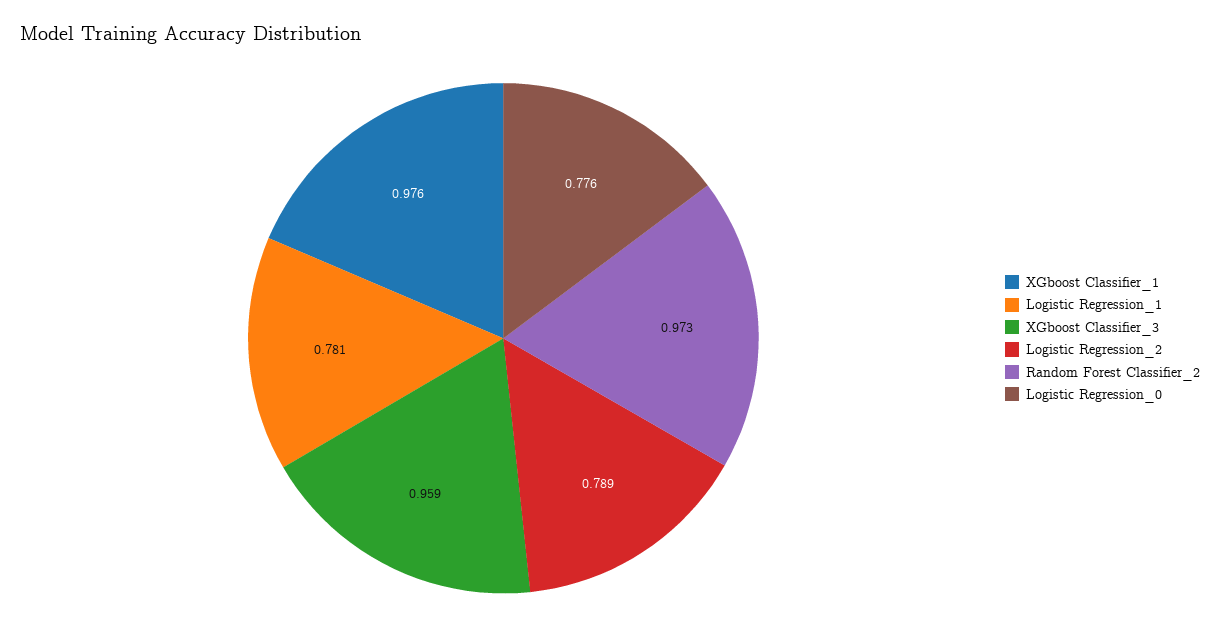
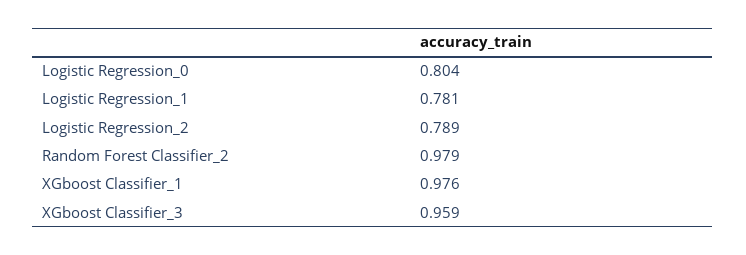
Random Forest Classifier_2: 0.973 -> 0.979
Logistic Regression_0: 0.776 -> 0.804

